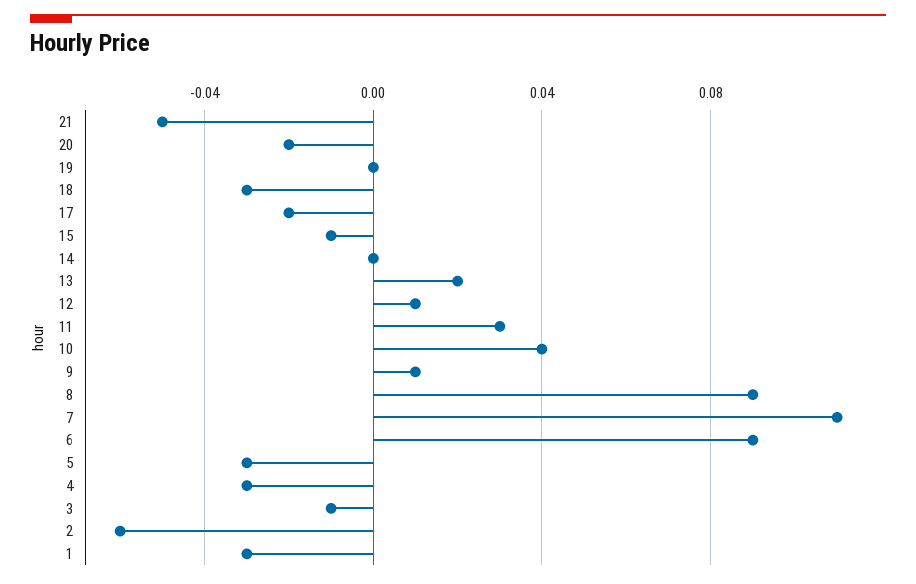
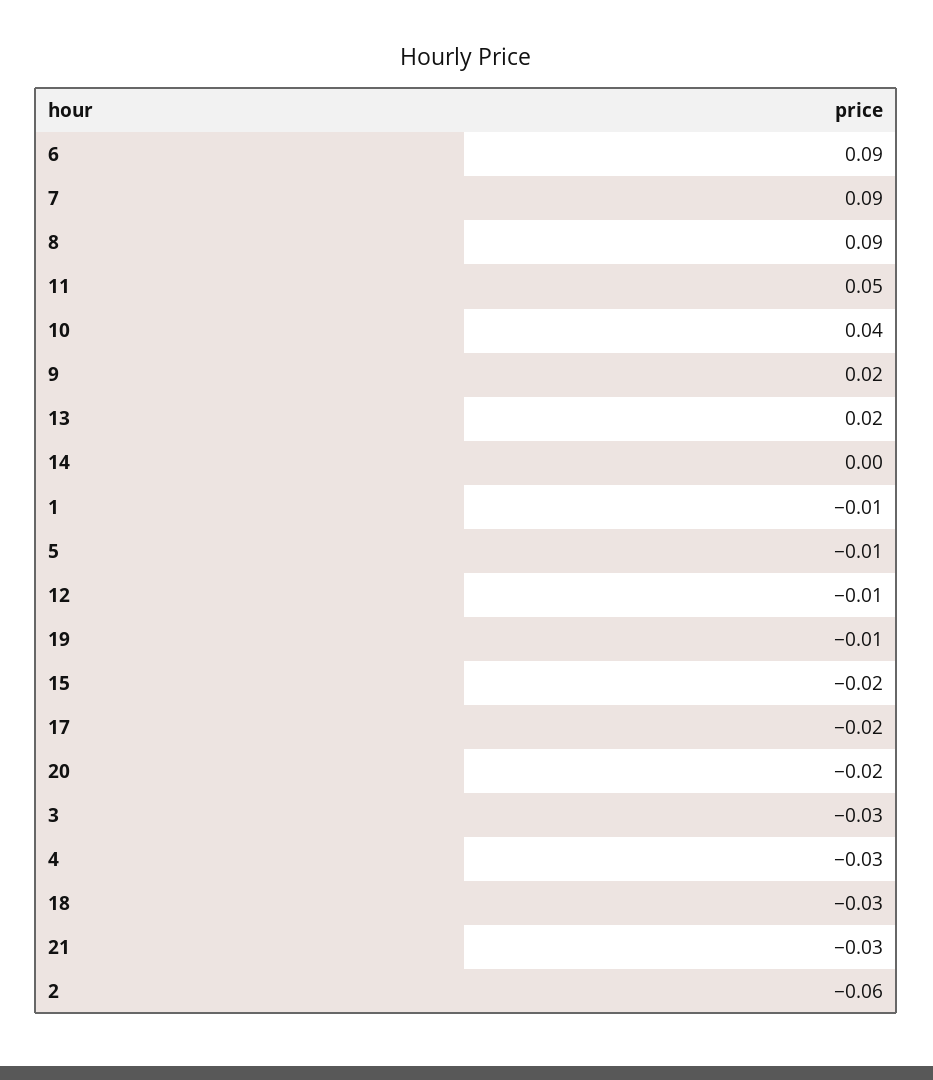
21: -0.05 -> -0.03
19: 0 -> -0.01
15: -0.01 -> -0.02
12: 0.01 -> -0.01
11: 0.03 -> 0.05
9: 0.01 -> 0.02
7: 0.11 -> 0.09
5: -0.03 -> -0.01
3: -0.01 -> -0.03
1: -0.03 -> -0.01

